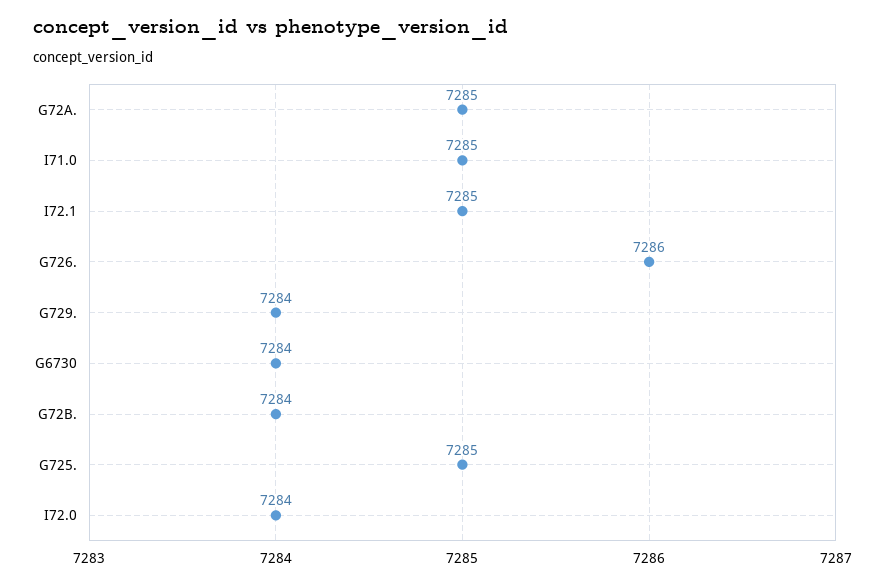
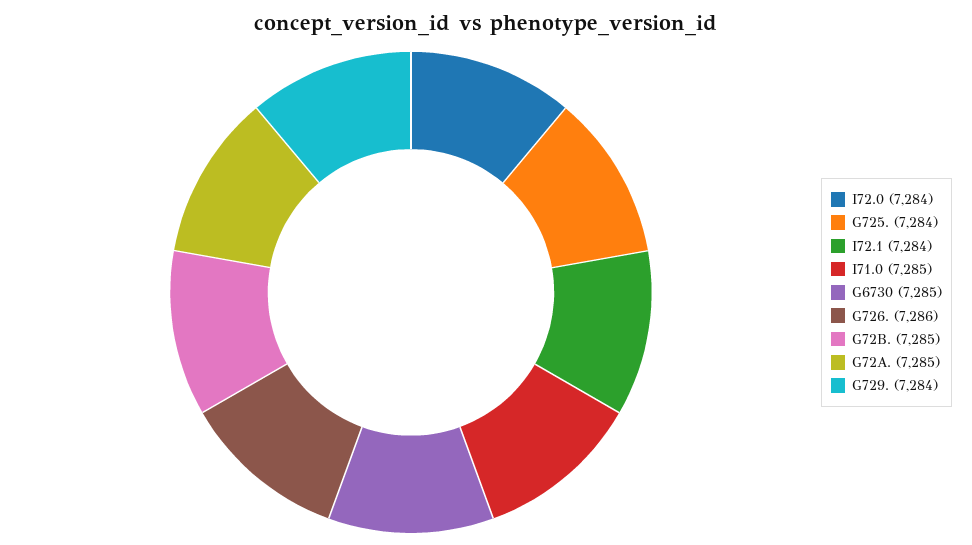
I72.1: 7285 -> 7284
G6730: 7284 -> 7285
G72B.: 7284 -> 7285
G725.: 7285 -> 7284

